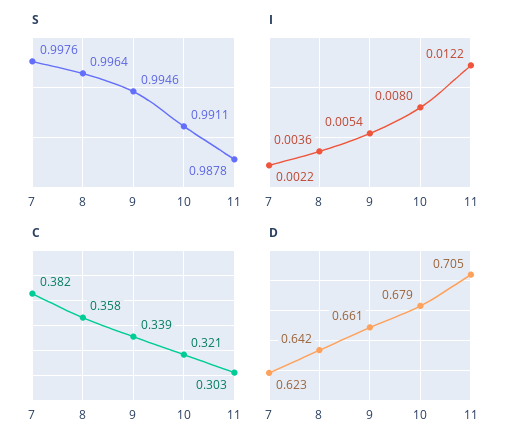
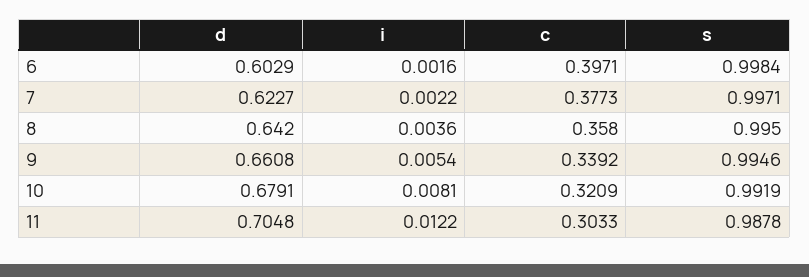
S, 7: 0.9976 -> 0.9971
S, 8: 0.9964 -> 0.995
S, 10: 0.9911 -> 0.9919
I, 10: 0.008 -> 0.0081
C, 7: 0.382 -> 0.3773
D, 6: none -> 0.6029
I, 6: none -> 0.0016
C, 6: none -> 0.3971
S, 6: none -> 0.9984

